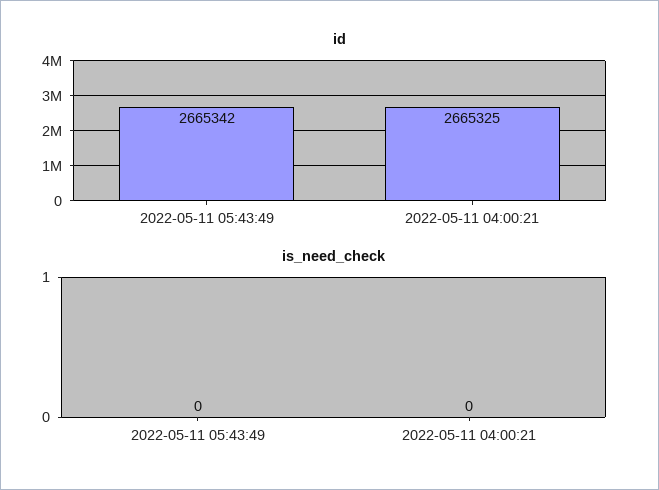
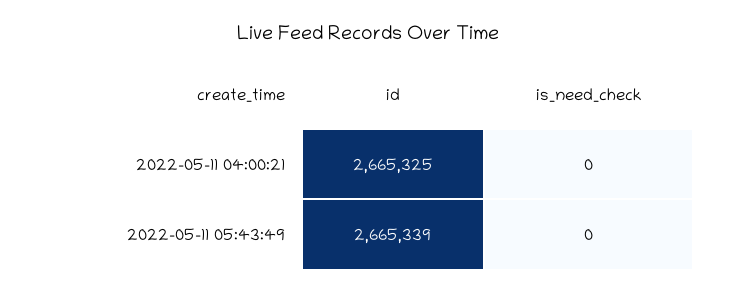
id, 2022-05-11 05:43:49: 2665342 -> 2665339

